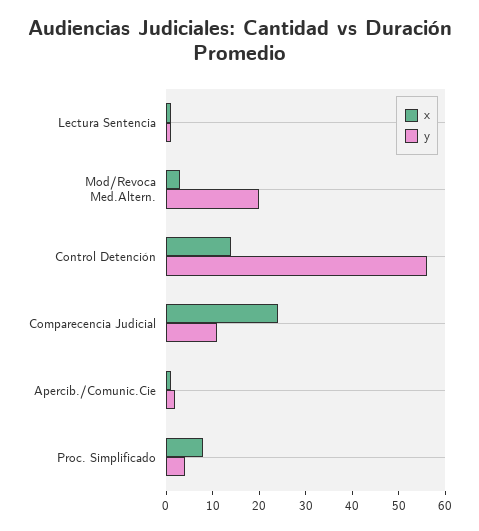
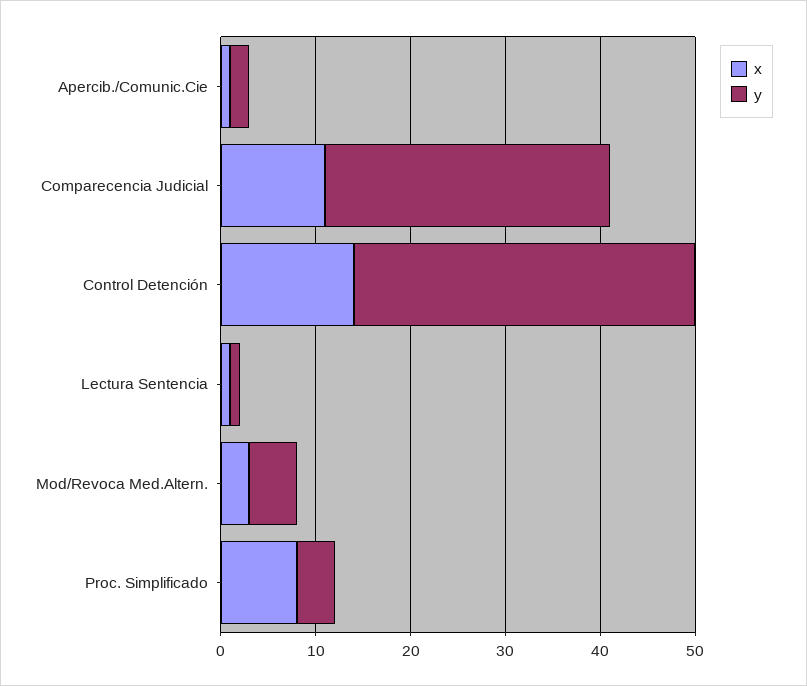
y, Mod/Revoca Med.Altern.: 20 -> 5
y, Control Detención: 55 -> 36
x, Comparecencia Judicial: 25 -> 11
y, Comparecencia Judicial: 10 -> 30

